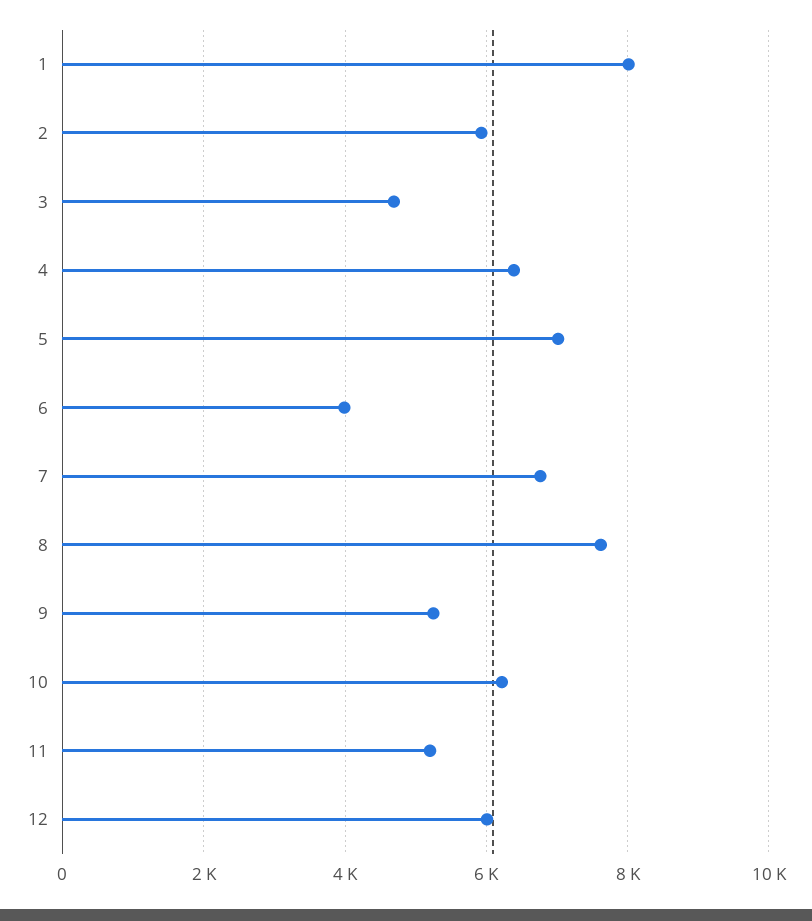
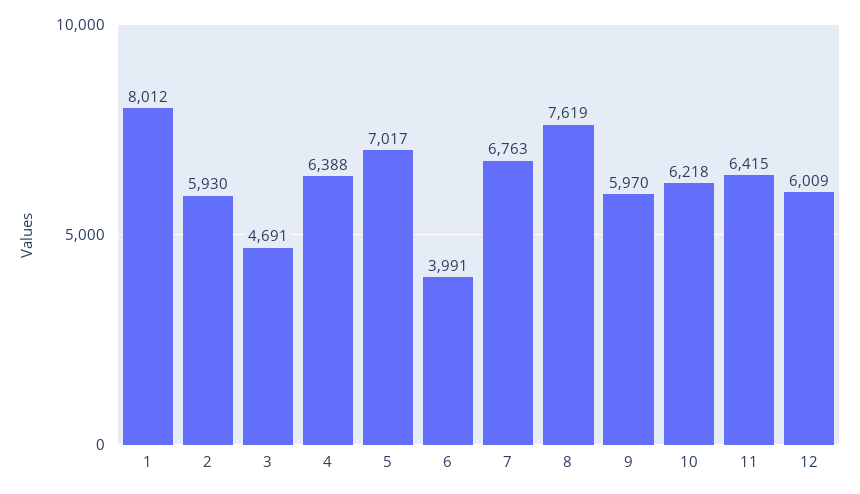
9: 5200 -> 5970
11: 5200 -> 6415

